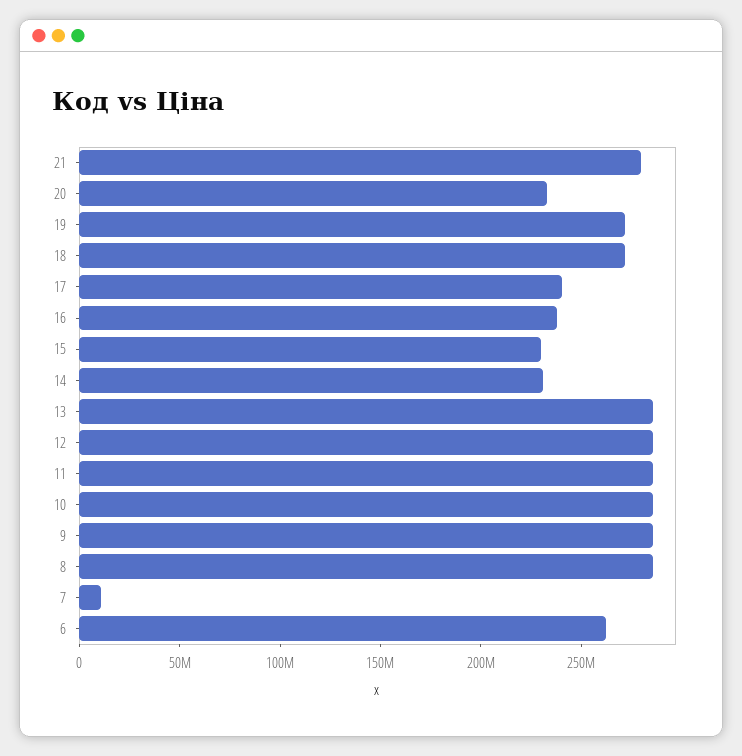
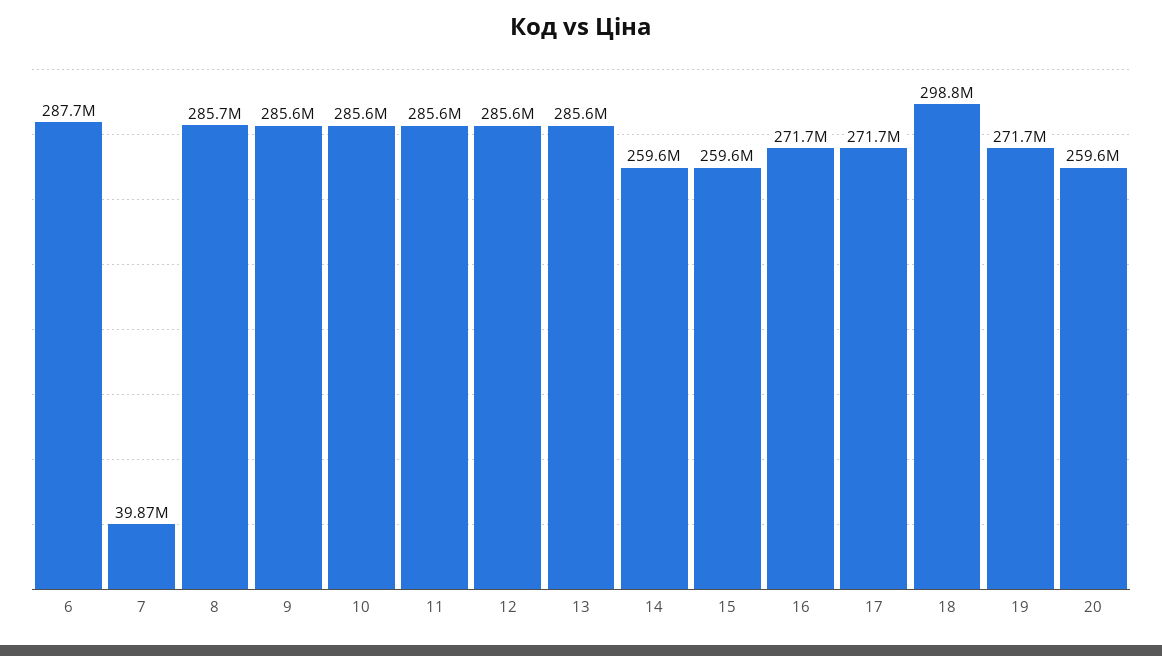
21: 280000000 -> none
20: 230000000 -> 259600000
18: 270000000 -> 298800000
17: 240000000 -> 271700000
16: 240000000 -> 271700000
15: 230000000 -> 259600000
14: 230000000 -> 259600000
7: 10000000 -> 39870000
6: 260000000 -> 287700000

